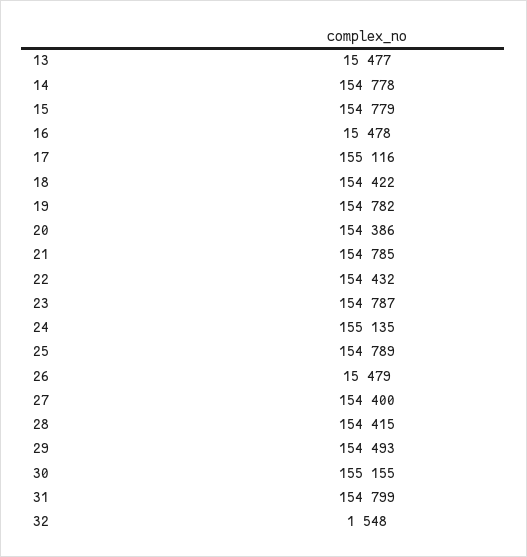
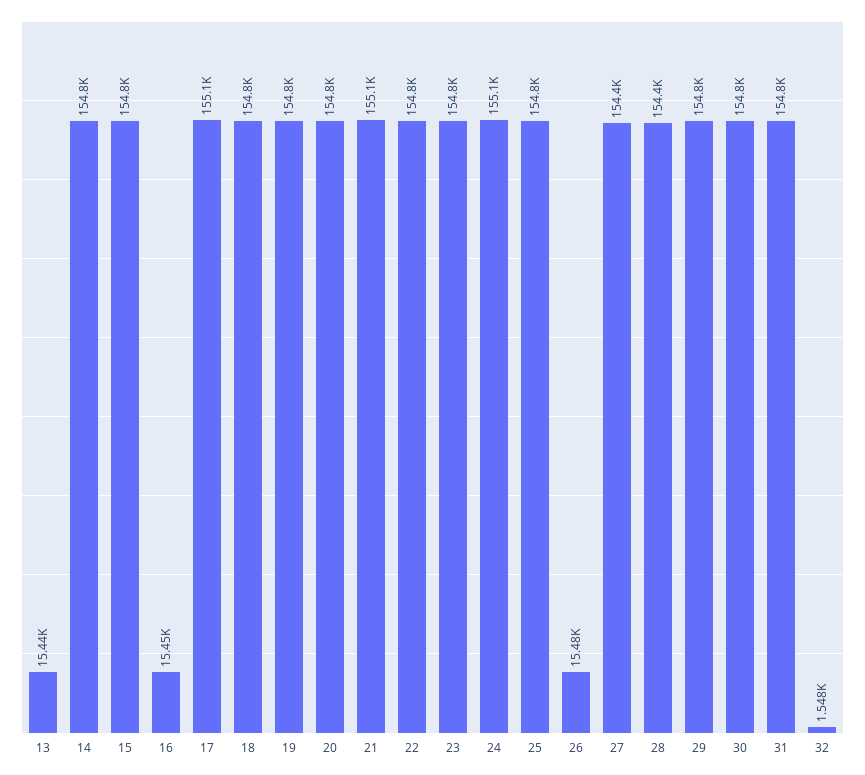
13: 15477 -> 15440
16: 15478 -> 15450
18: 154422 -> 154800
20: 154386 -> 154800
21: 154785 -> 155100
22: 154432 -> 154800
29: 154493 -> 154800
30: 155155 -> 154800

